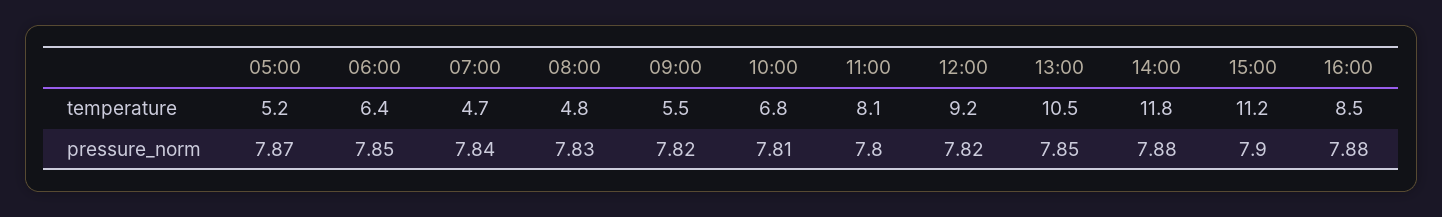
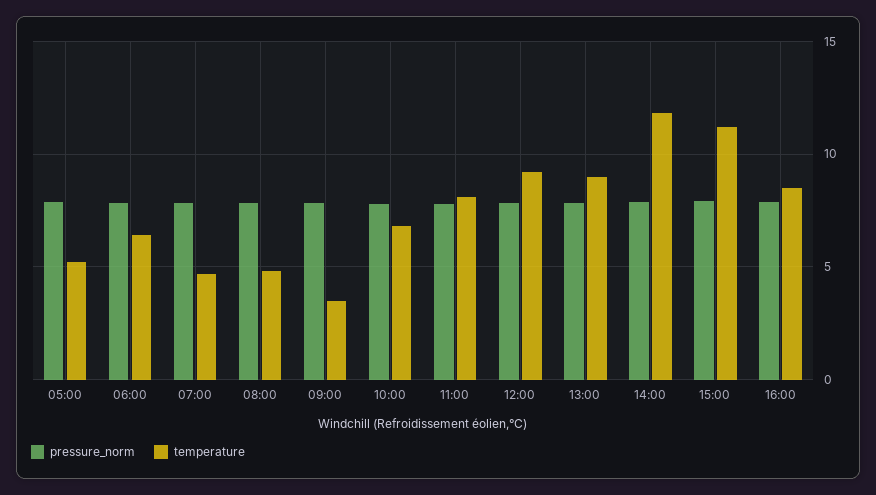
temperature, 09:00: 5.5 -> 3.5
temperature, 13:00: 10.5 -> 9

